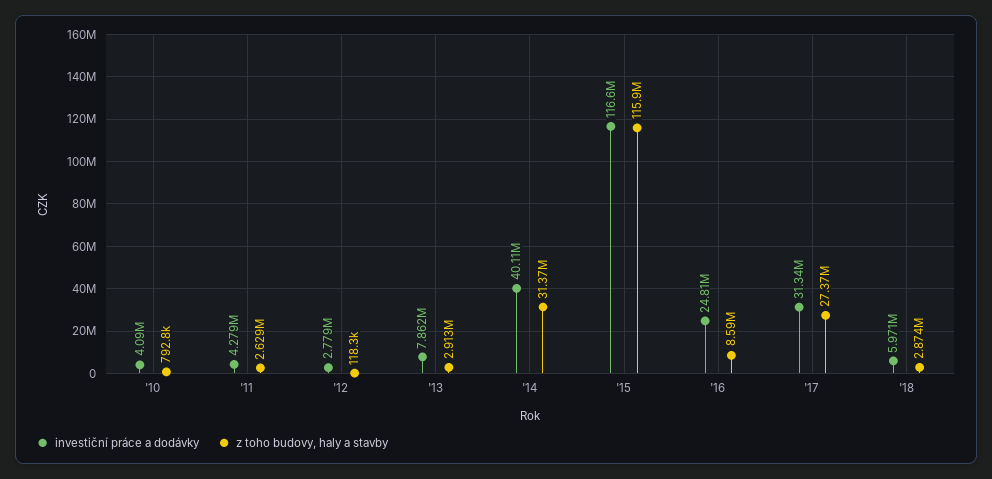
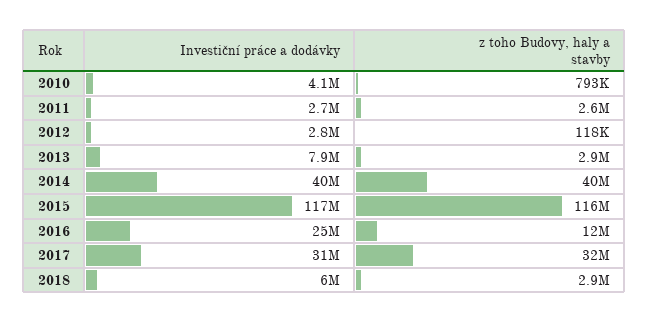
investiční práce a dodávky, '11: 4279000 -> 2700000
z toho budovy, haly a stavby, '14: 31370000 -> 40000000
z toho budovy, haly a stavby, '16: 8590000 -> 12000000
z toho budovy, haly a stavby, '17: 27370000 -> 32000000

